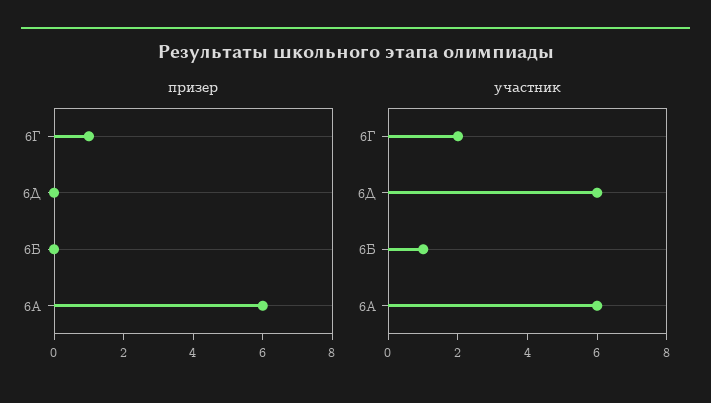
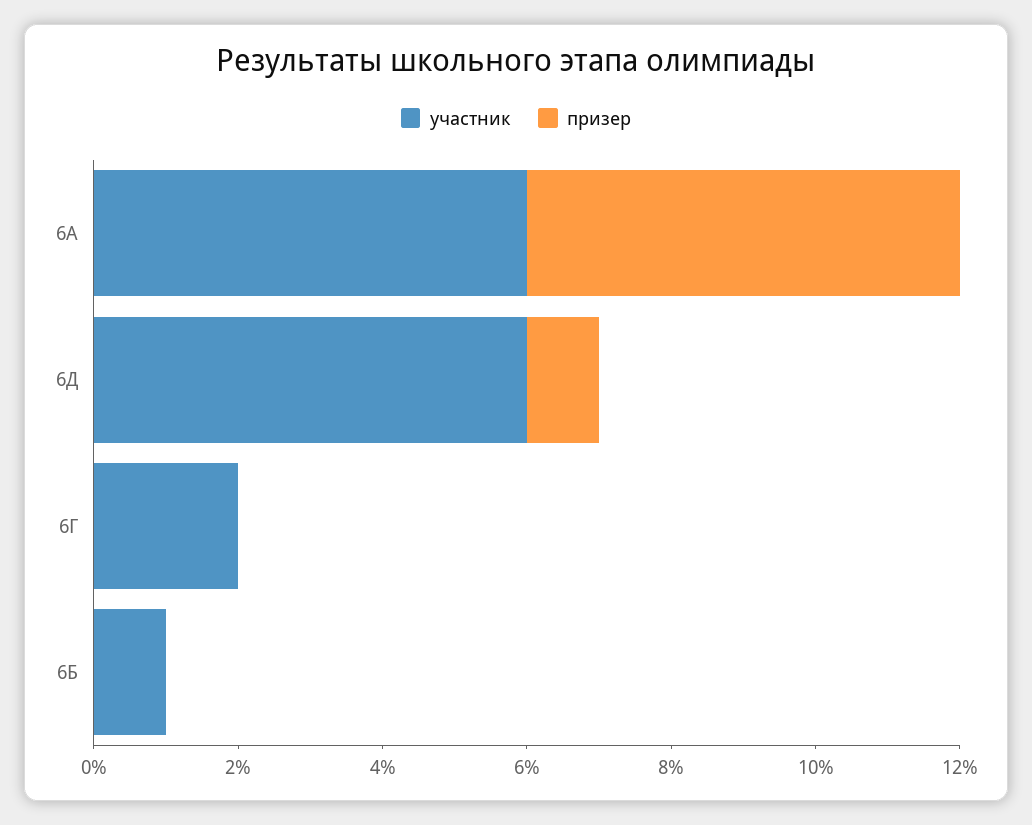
призер, 6Г: 1 -> 0
призер, 6Д: 0 -> 1

